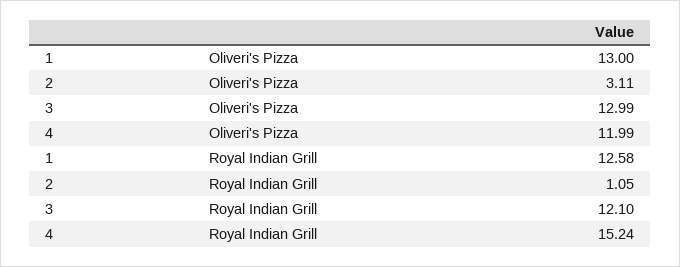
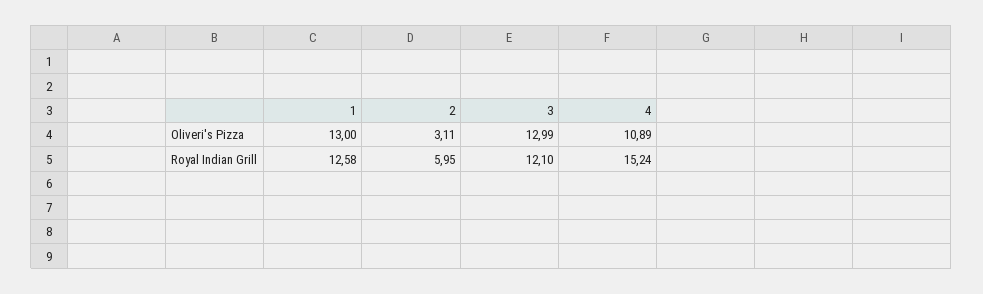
4, Oliveri's Pizza: 11.99 -> 10.89
2, Royal Indian Grill: 1.05 -> 5.95

